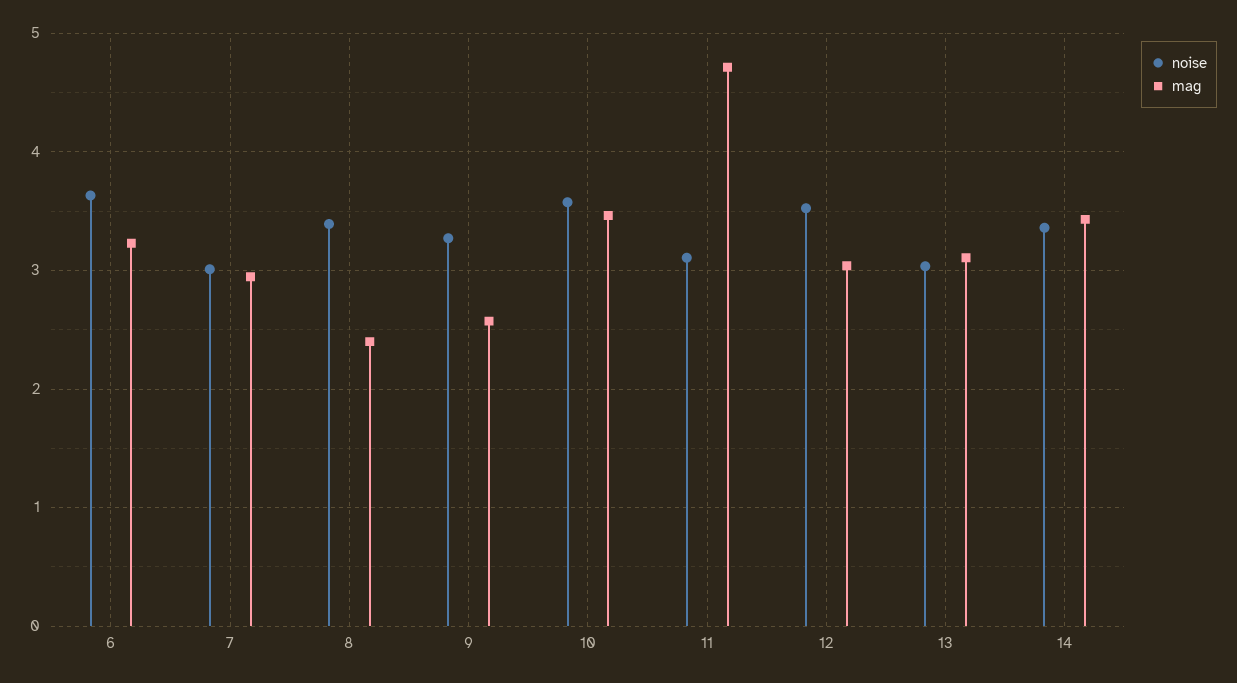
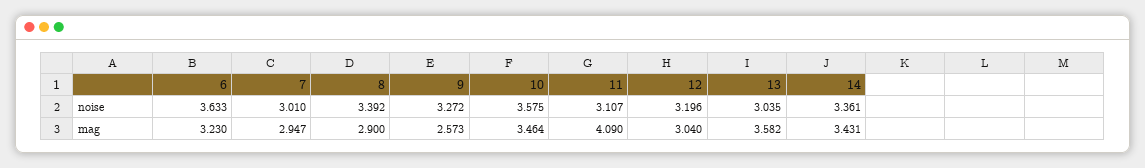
mag, 8: 2.4 -> 2.9
mag, 11: 4.7 -> 4.09
noise, 12: 3.5 -> 3.196
mag, 13: 3.1 -> 3.582

